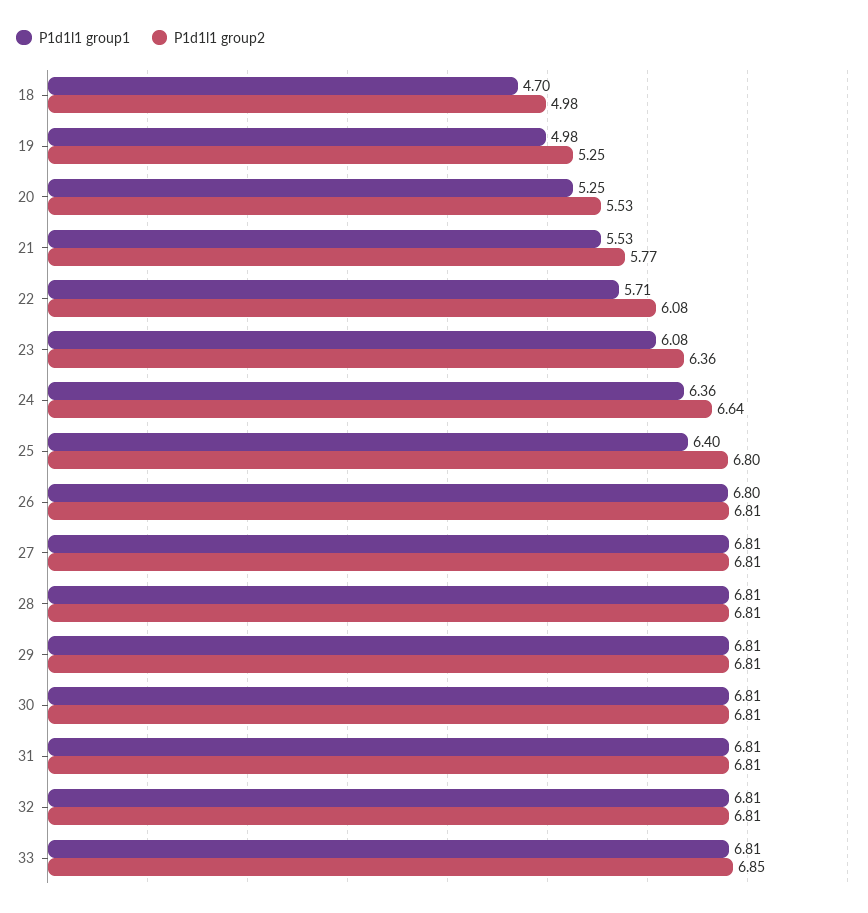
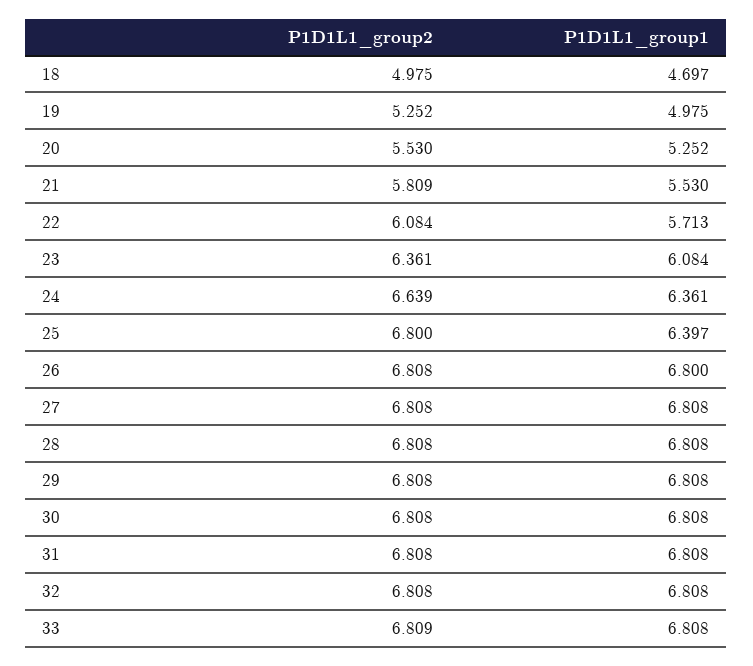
P1d1l1 group2, 21: 5.77 -> 5.809
P1d1l1 group2, 33: 6.85 -> 6.809

